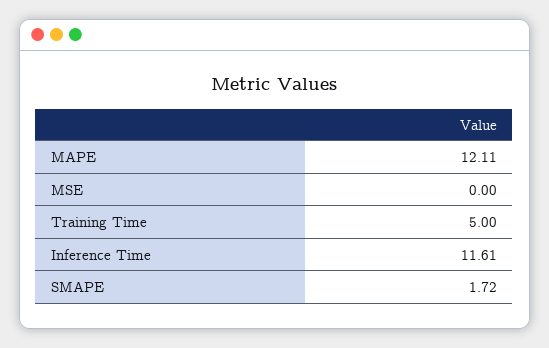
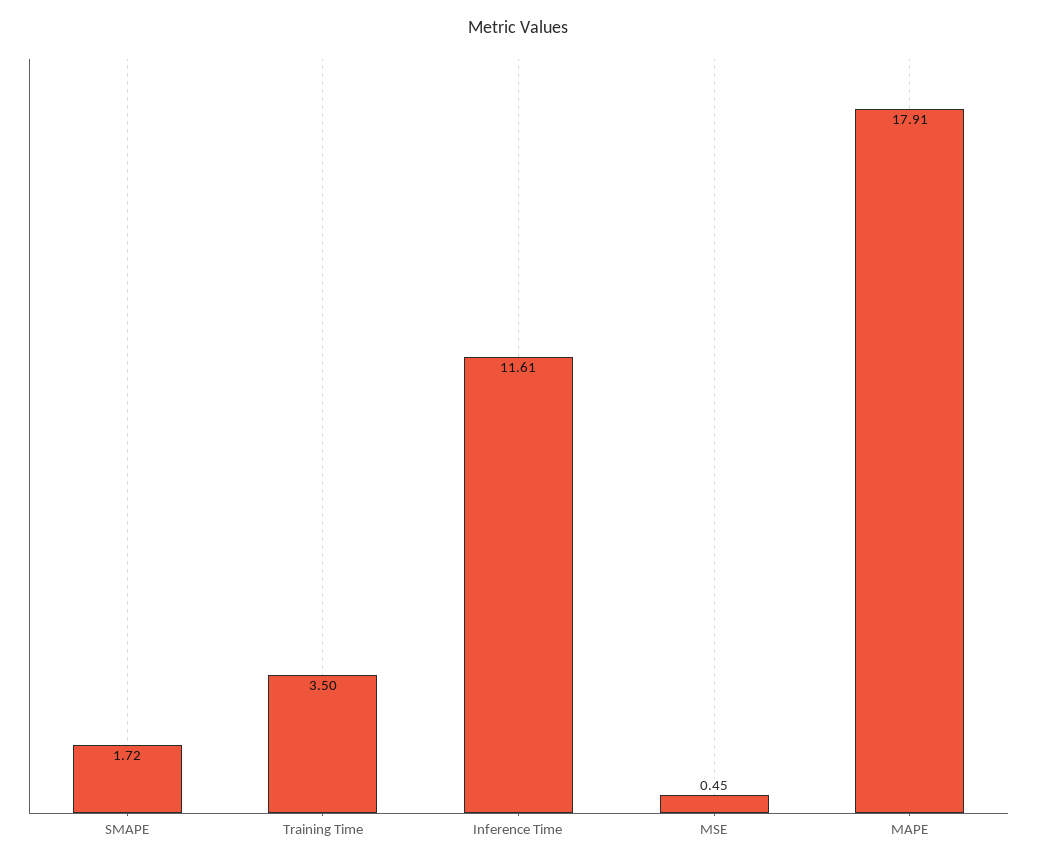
MAPE: 12.11 -> 17.91
MSE: 0 -> 0.45
Training Time: 5 -> 3.5

